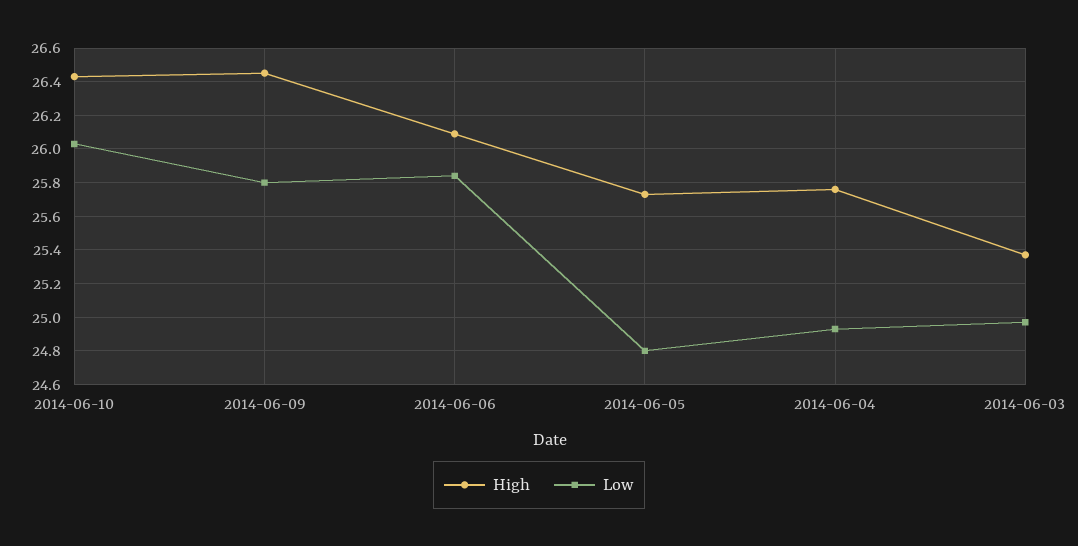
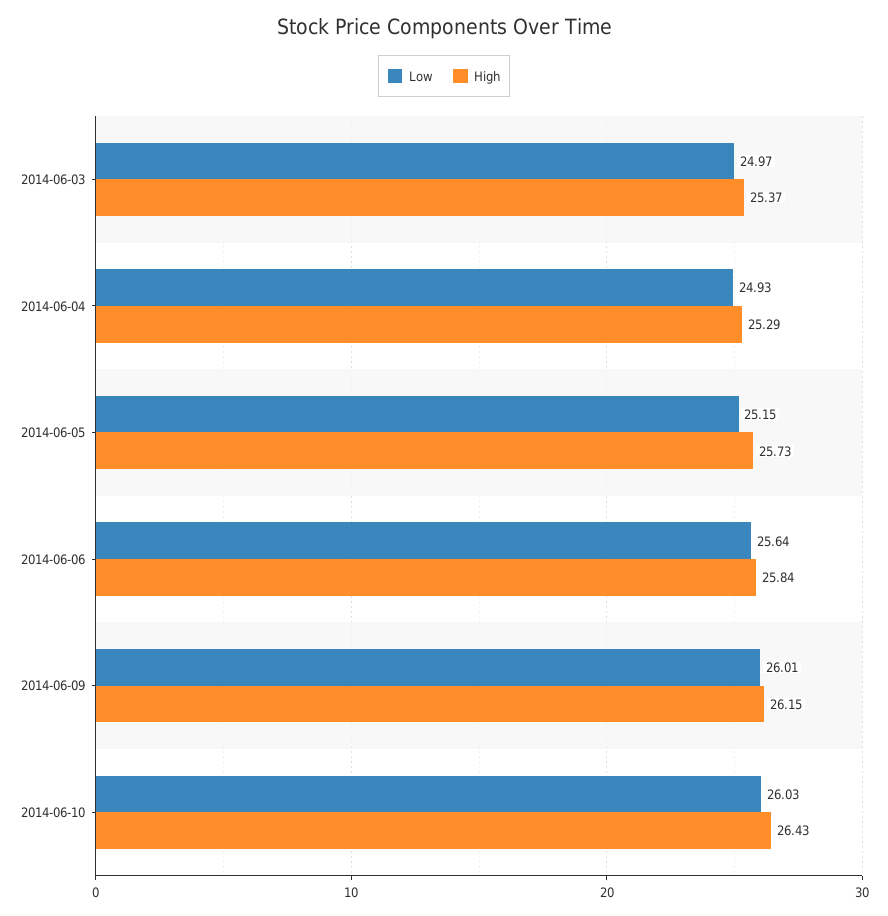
High, 2014-06-09: 26.45 -> 26.15
Low, 2014-06-09: 25.8 -> 26.01
High, 2014-06-06: 26.1 -> 25.84
Low, 2014-06-06: 25.85 -> 25.64
Low, 2014-06-05: 24.8 -> 25.15
High, 2014-06-04: 25.75 -> 25.29

